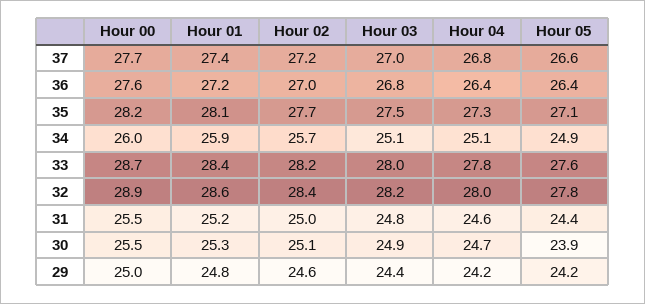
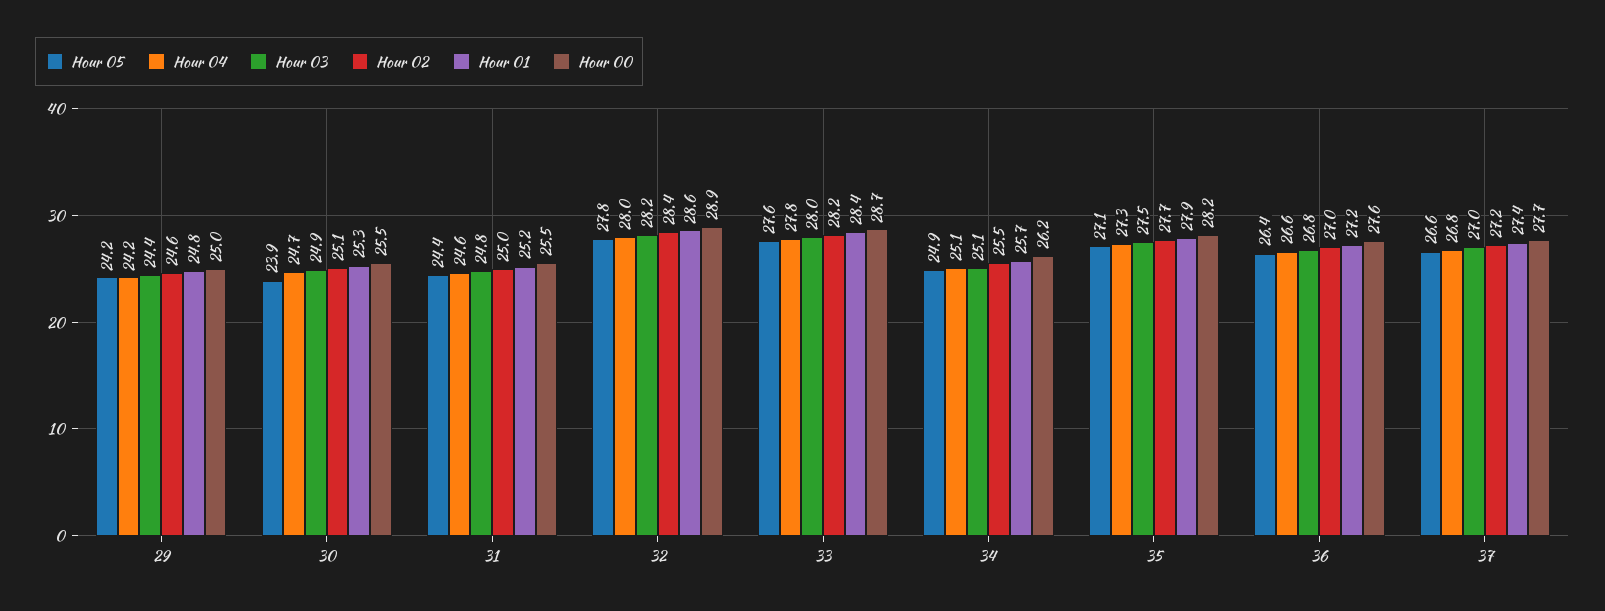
Hour 04, 36: 26.4 -> 26.6
Hour 01, 35: 28.1 -> 27.9
Hour 00, 34: 26 -> 26.2
Hour 01, 34: 25.9 -> 25.7
Hour 02, 34: 25.7 -> 25.5

